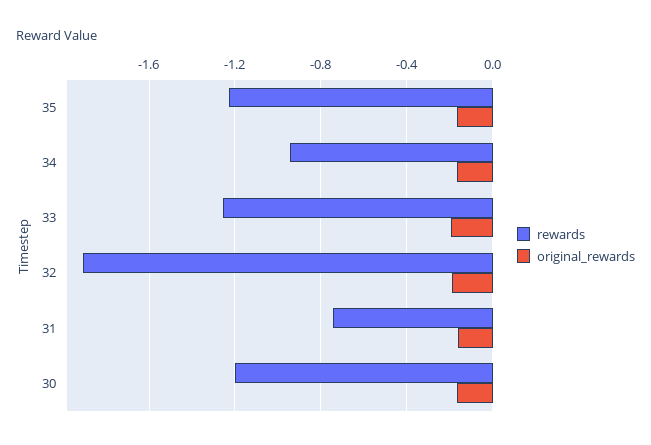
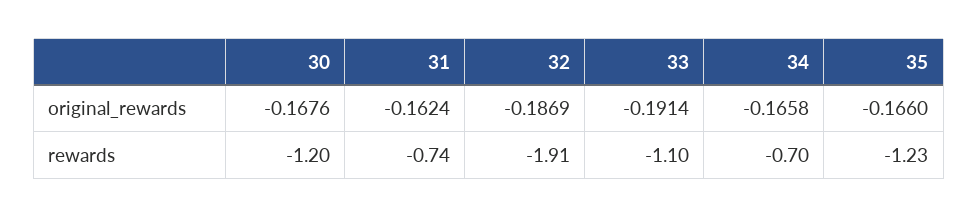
rewards, 34: -0.95 -> -0.7
rewards, 33: -1.25 -> -1.1

